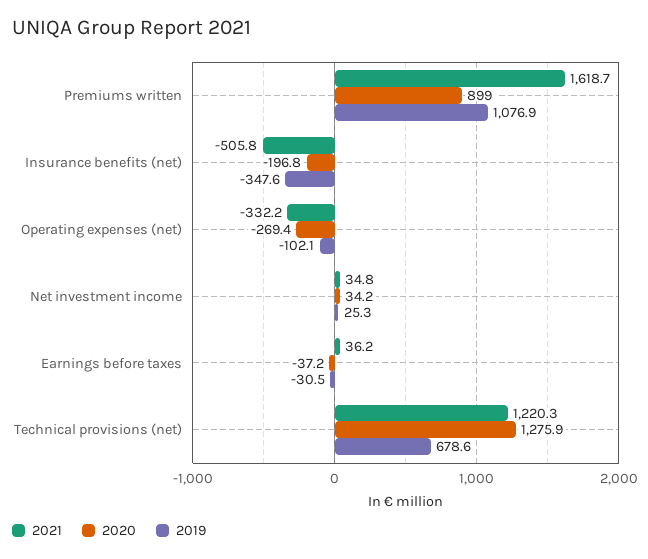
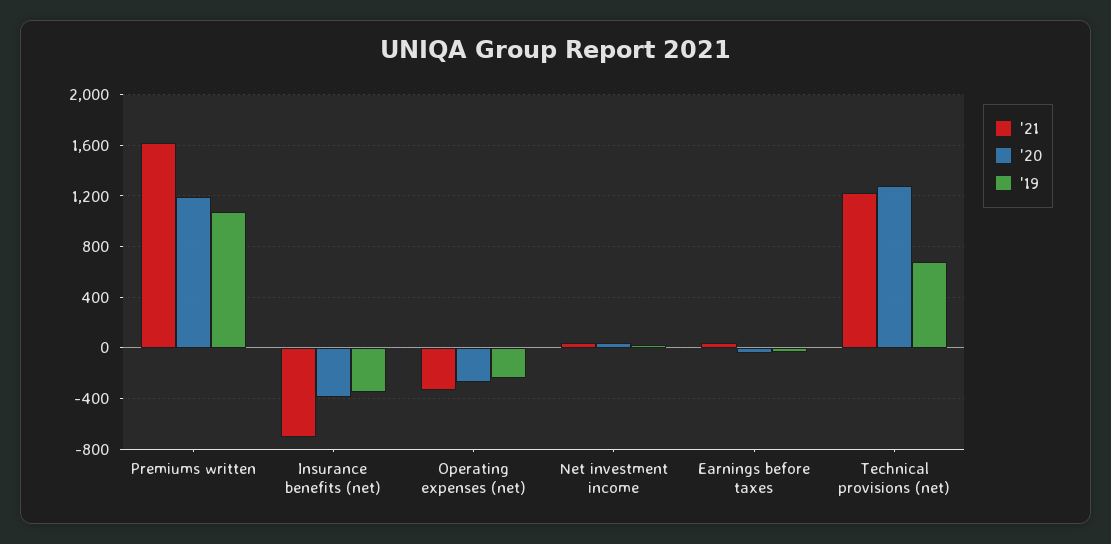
2020, Premiums written: 899 -> 1200
2021, Insurance benefits (net): -505.8 -> -700
2020, Insurance benefits (net): -196.8 -> -400
2019, Operating expenses (net): -102.1 -> -250

